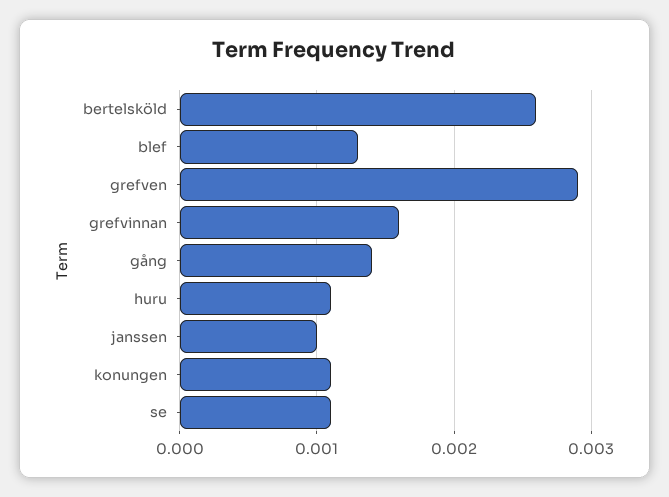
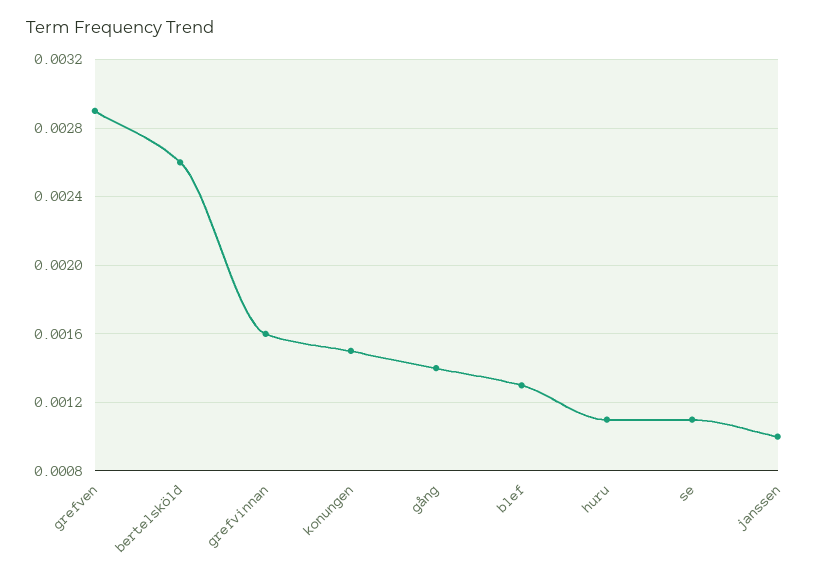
konungen: 0.0011 -> 0.0015

